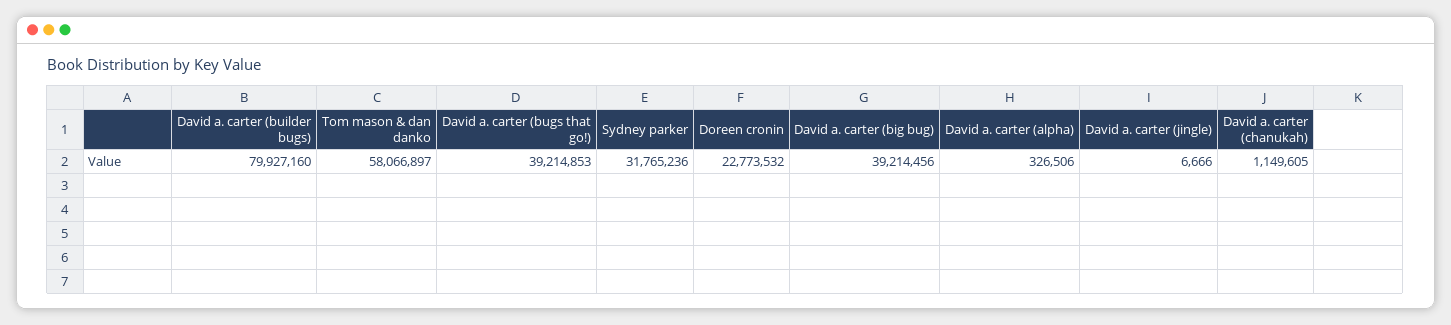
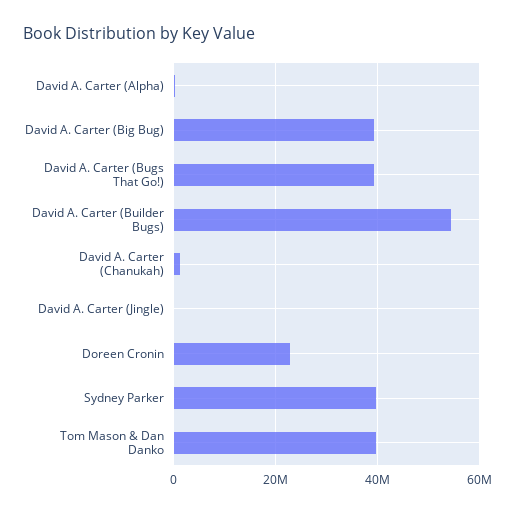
David a. carter (builder bugs): 79927160 -> 54000000
Tom mason & dan danko: 58066897 -> 40000000
Sydney parker: 31765236 -> 40000000

